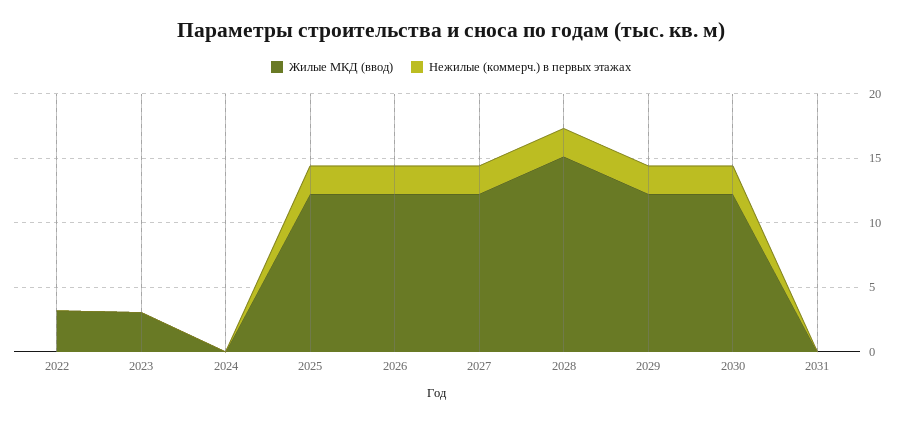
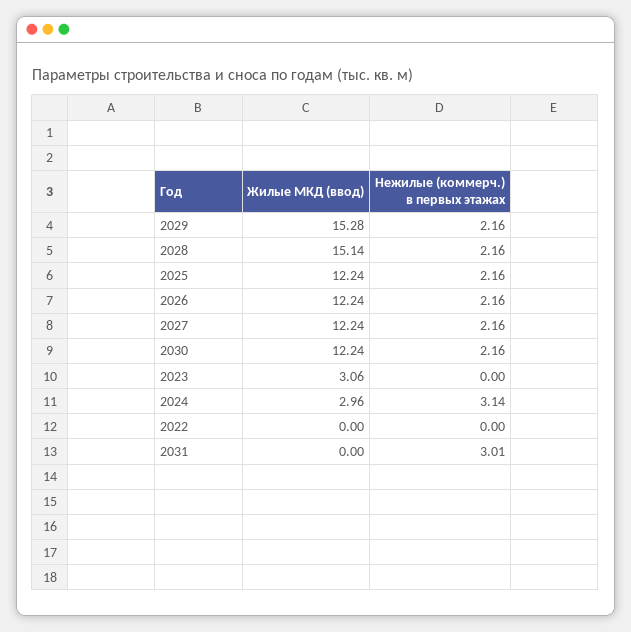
Жилые МКД (ввод), 2022: 3 -> 0
Жилые МКД (ввод), 2024: 0 -> 2.96
Нежилые (коммерч.) в первых этажах, 2024: 0 -> 3.14
Жилые МКД (ввод), 2029: 12 -> 15.28
Нежилые (коммерч.) в первых этажах, 2031: 0 -> 3.01

